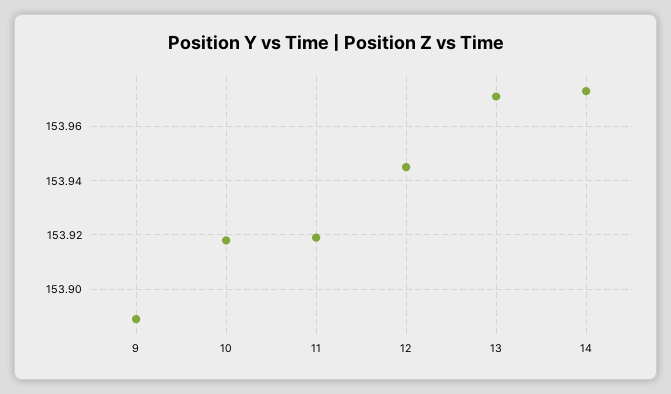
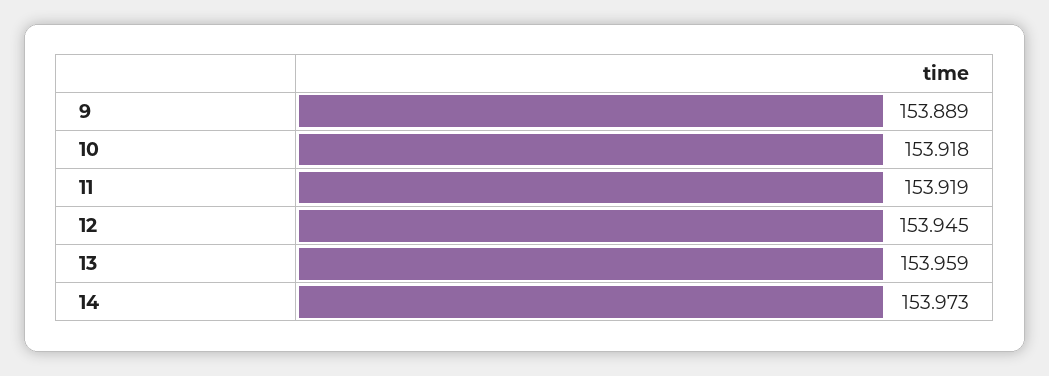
13: 153.97 -> 153.959

